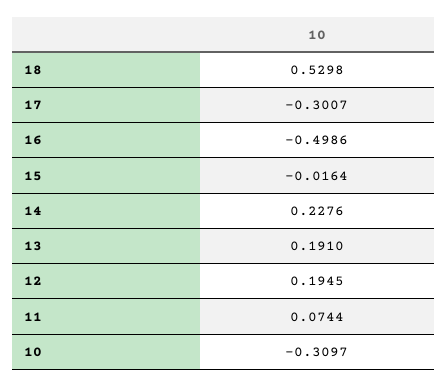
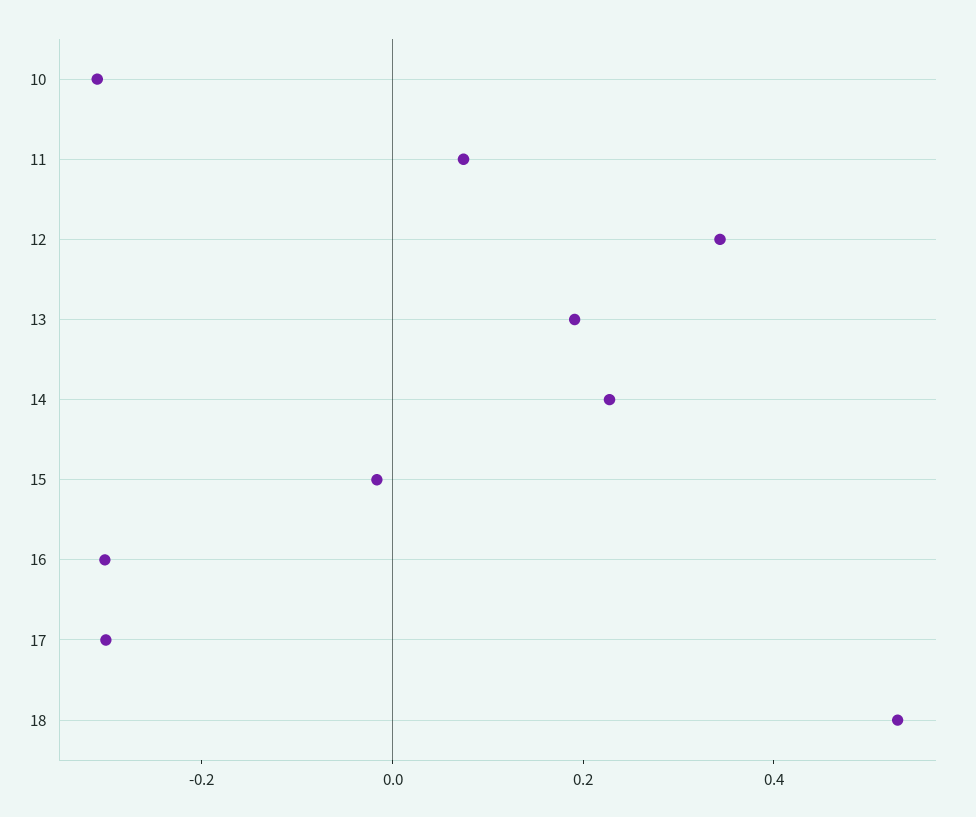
16: -0.4986 -> -0.3
12: 0.1945 -> 0.35

